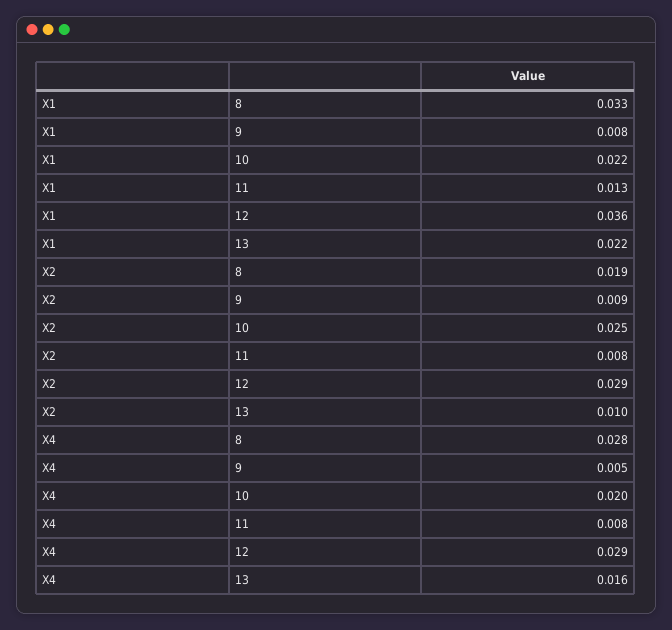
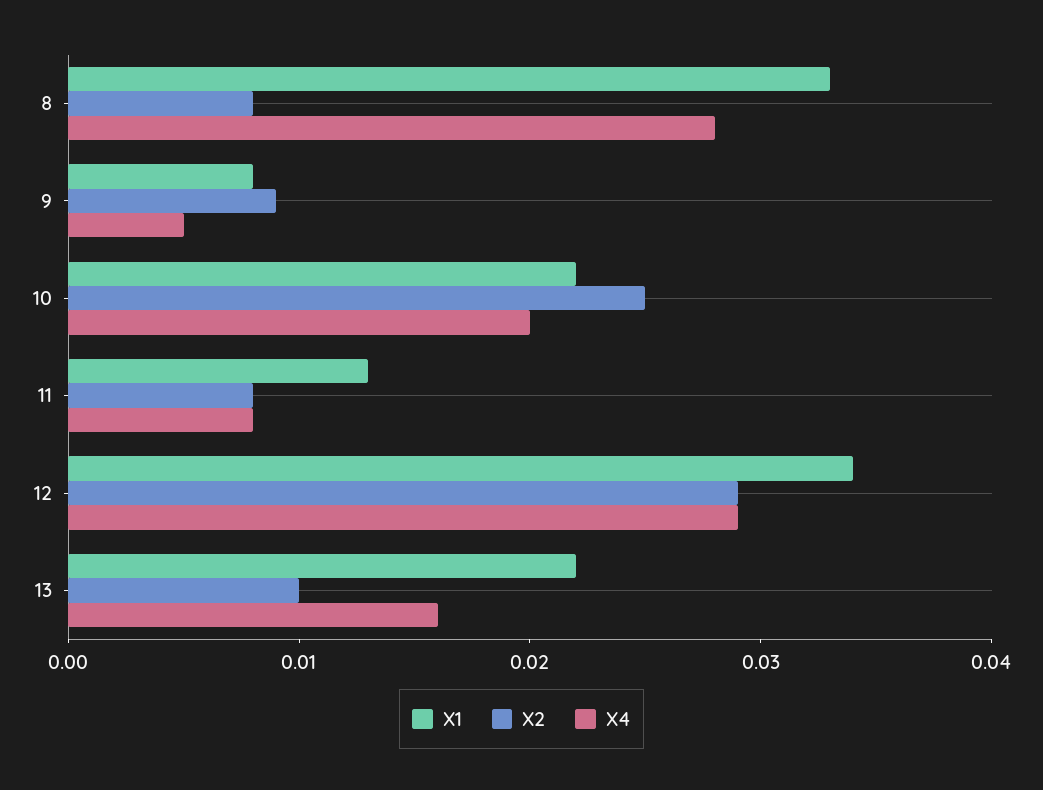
X1, 12: 0.036 -> 0.034
X2, 8: 0.019 -> 0.008

